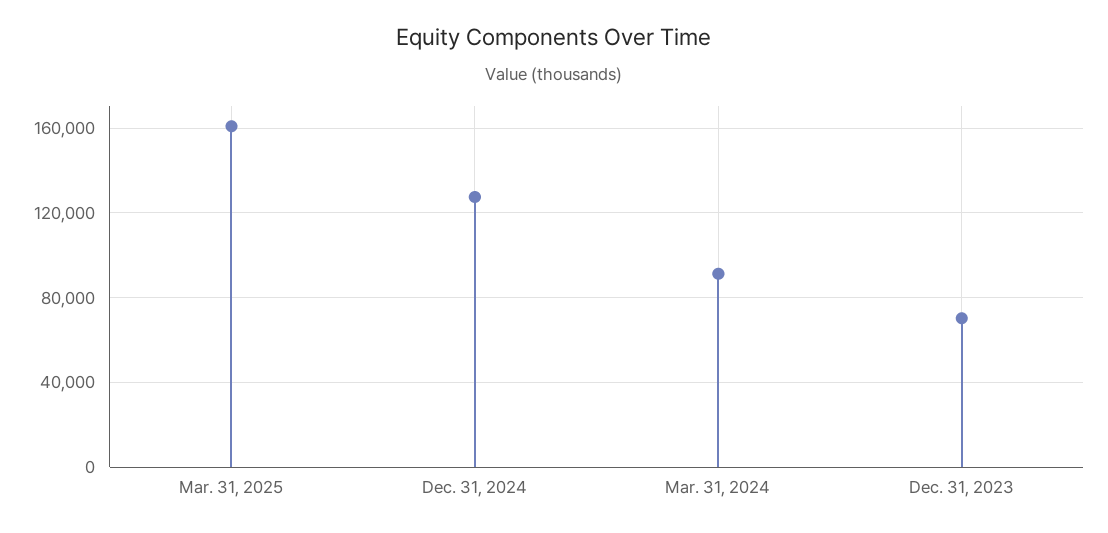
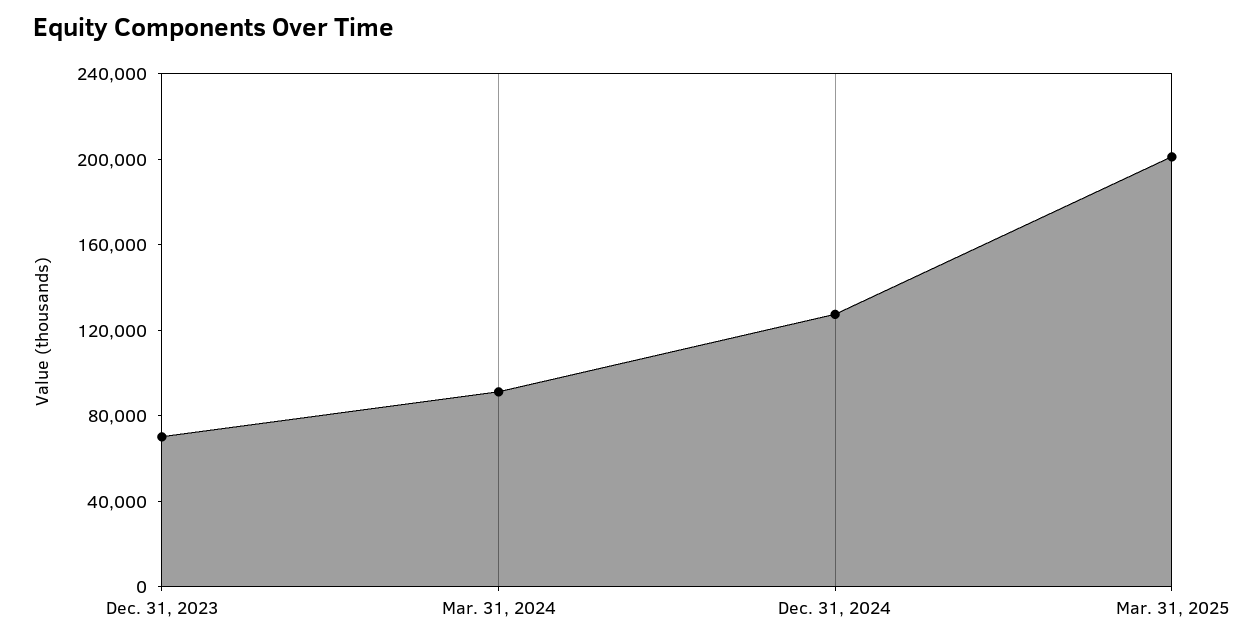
Mar. 31, 2025: 160000 -> 200000

